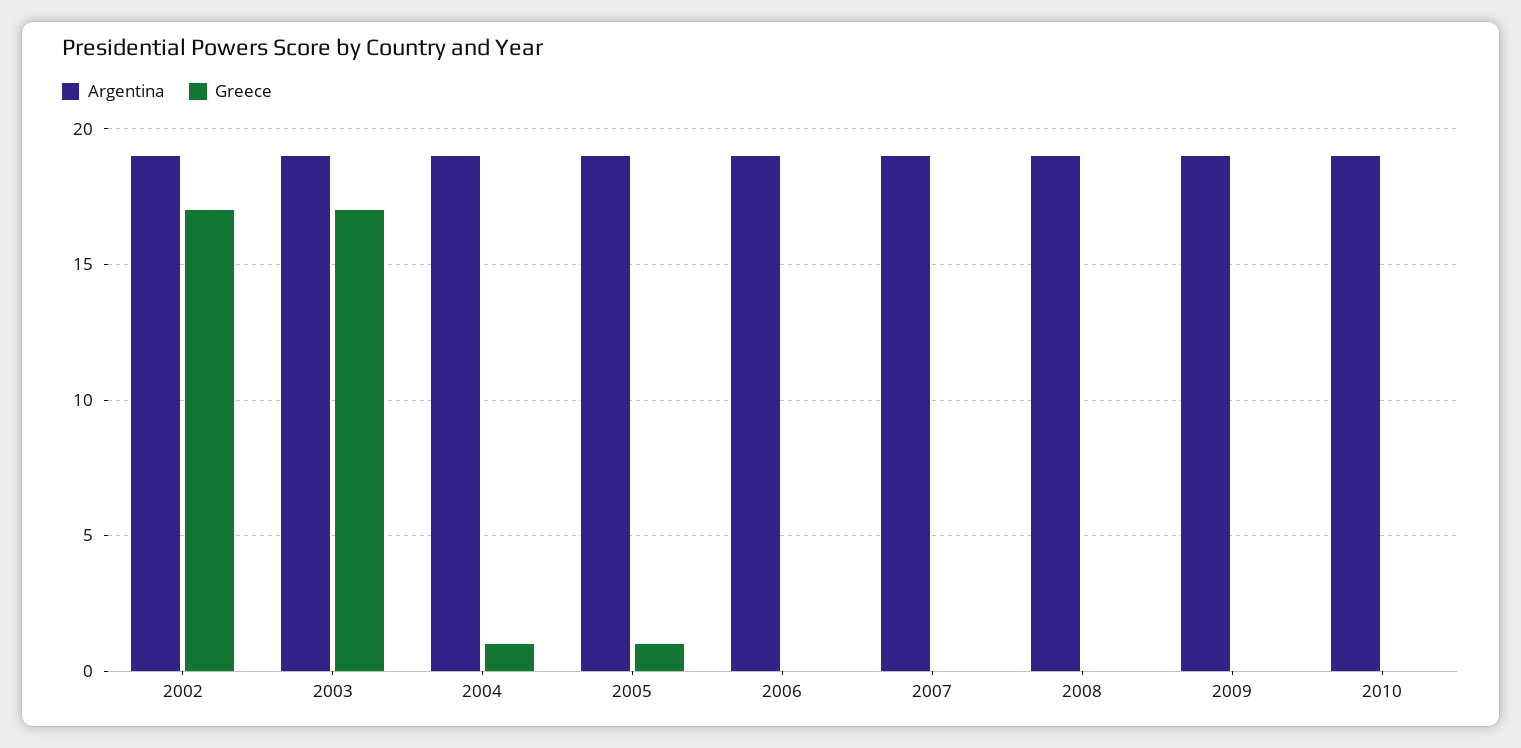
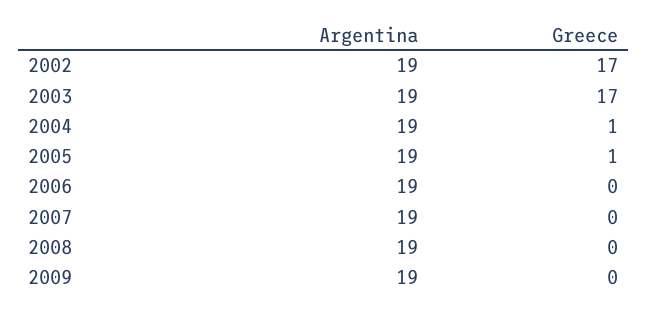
Argentina, 2010: 19 -> none
Greece, 2010: 0 -> none

